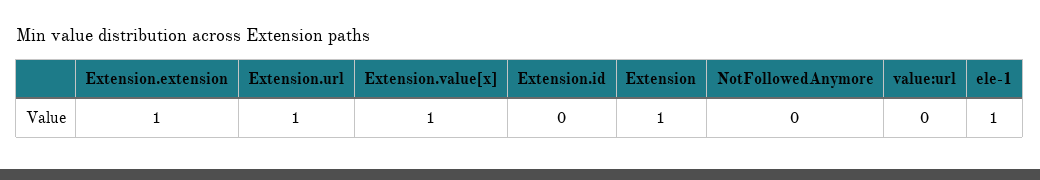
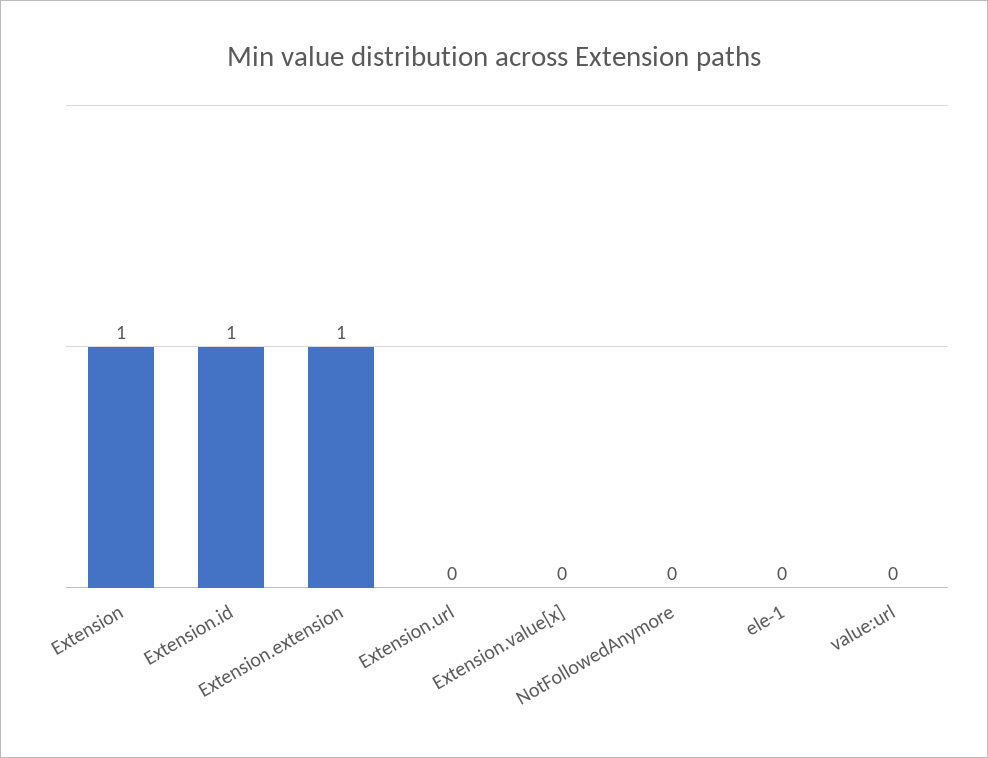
Extension.url: 1 -> 0
Extension.value[x]: 1 -> 0
Extension.id: 0 -> 1
ele-1: 1 -> 0

